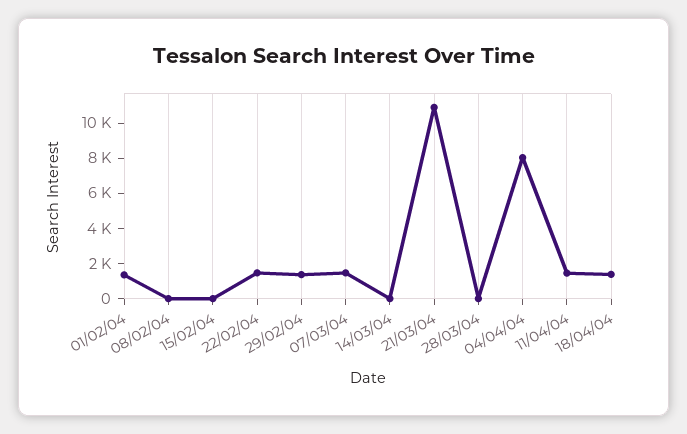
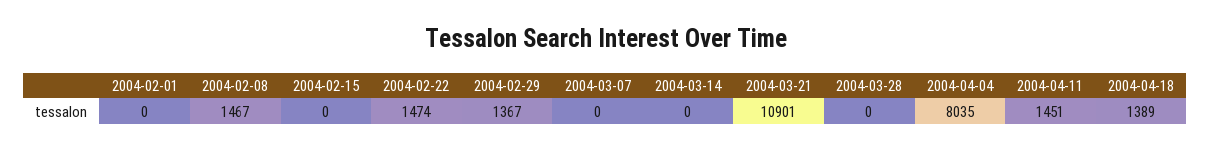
01/02/04: 1500 -> 0
08/02/04: 0 -> 1467
07/03/04: 1500 -> 0

